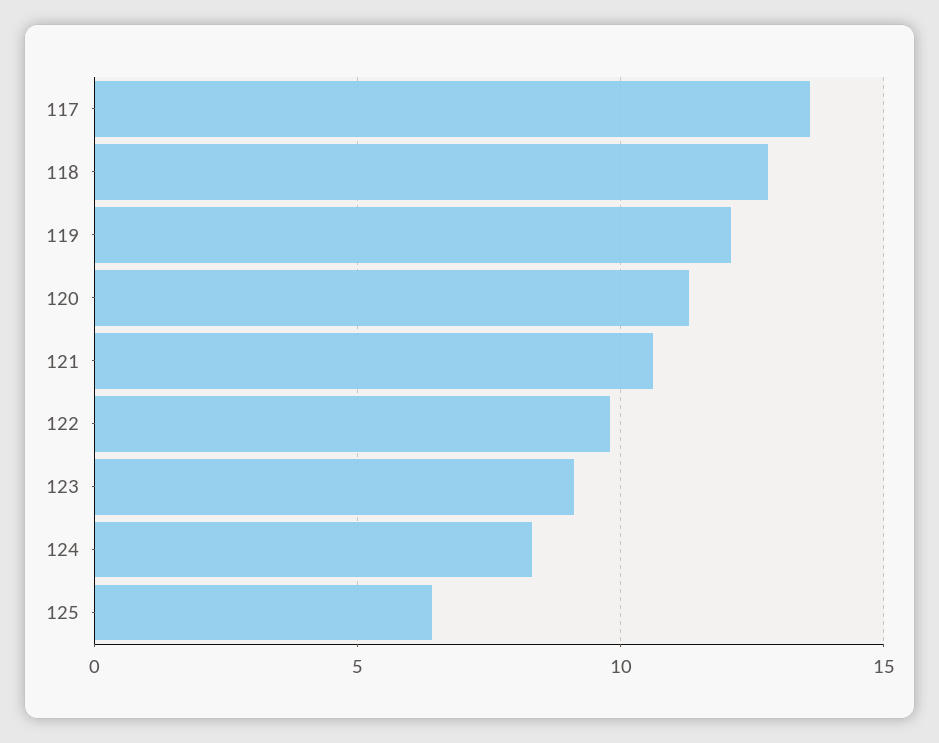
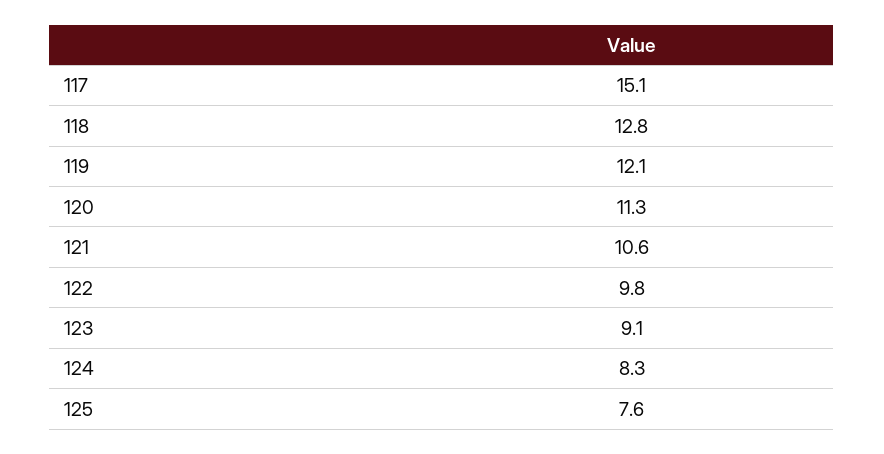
117: 13.5 -> 15.1
125: 6.5 -> 7.6

